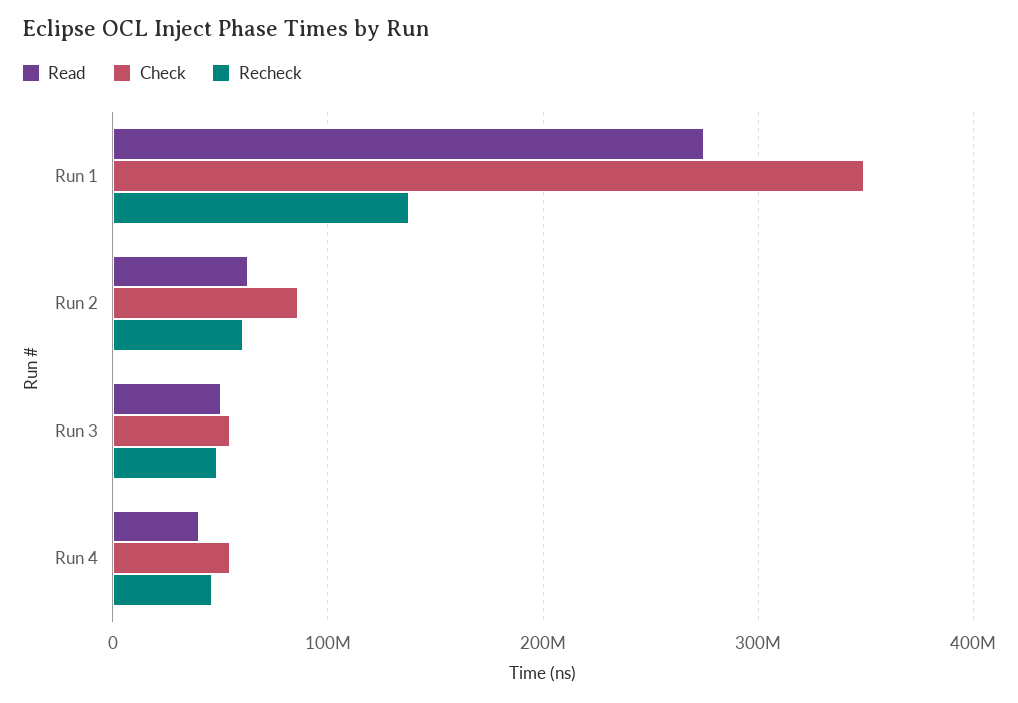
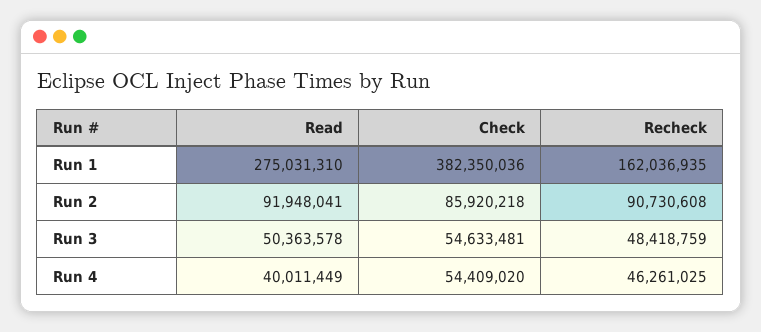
Check, Run 1: 350000000 -> 382350036
Recheck, Run 1: 140000000 -> 162036935
Read, Run 2: 60000000 -> 91948041
Recheck, Run 2: 60000000 -> 90730608

